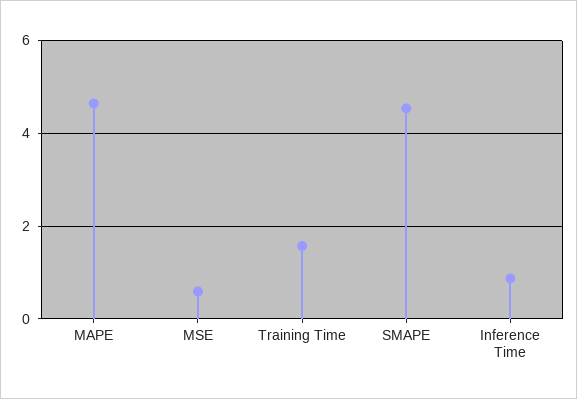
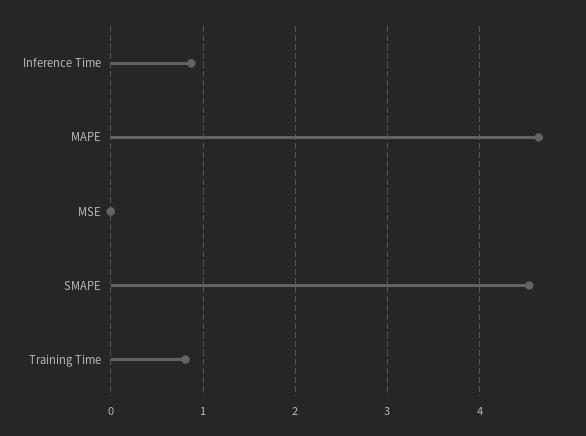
MSE: 0.6 -> 0
Training Time: 1.6 -> 0.8

